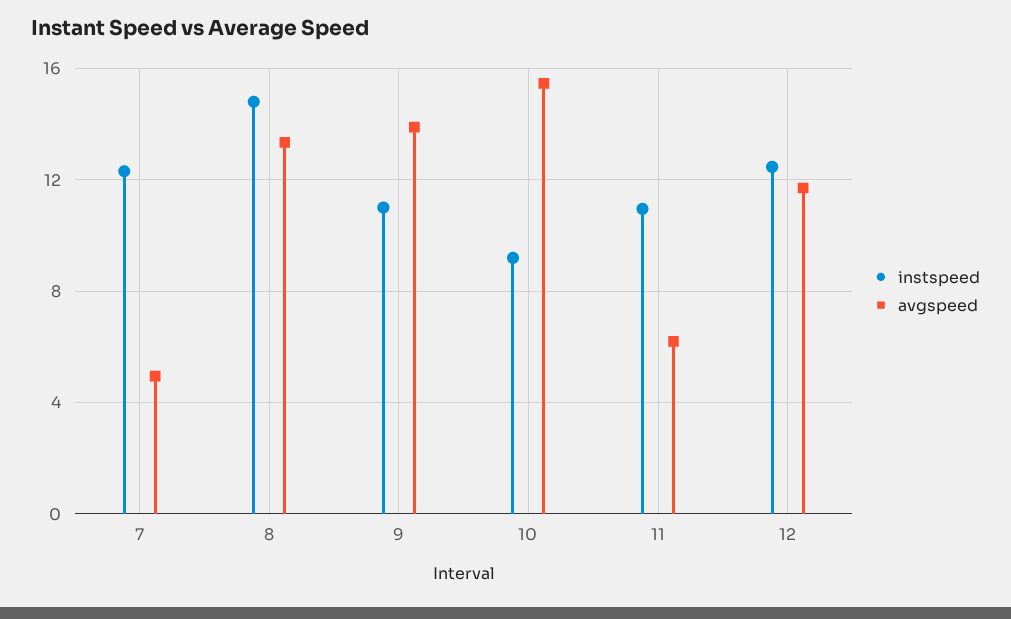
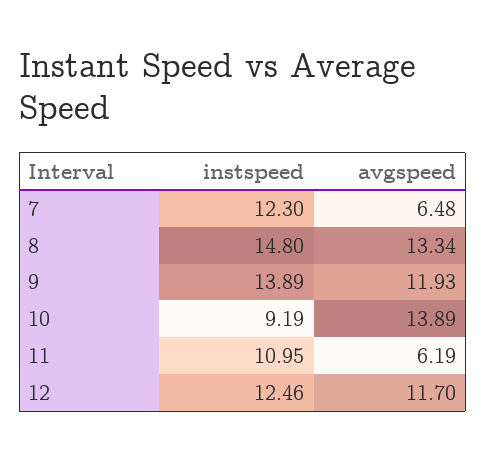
avgspeed, 7: 5 -> 6.48
instspeed, 9: 11 -> 13.89
avgspeed, 9: 14 -> 11.93
avgspeed, 10: 15.5 -> 13.89

